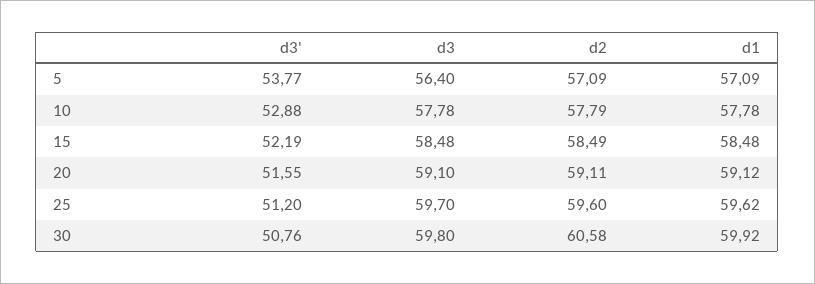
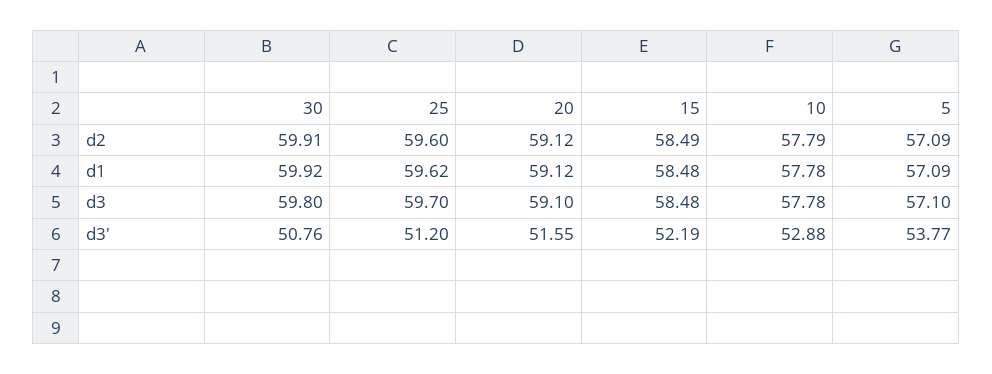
d3, 5: 56.4 -> 57.1
d2, 20: 59.11 -> 59.12
d2, 30: 60.58 -> 59.91

